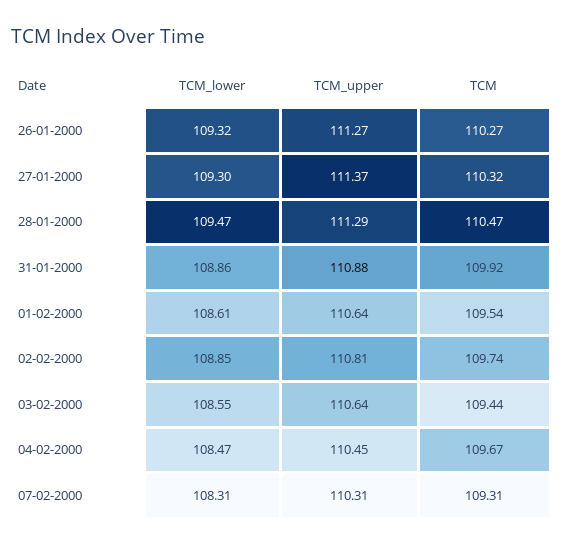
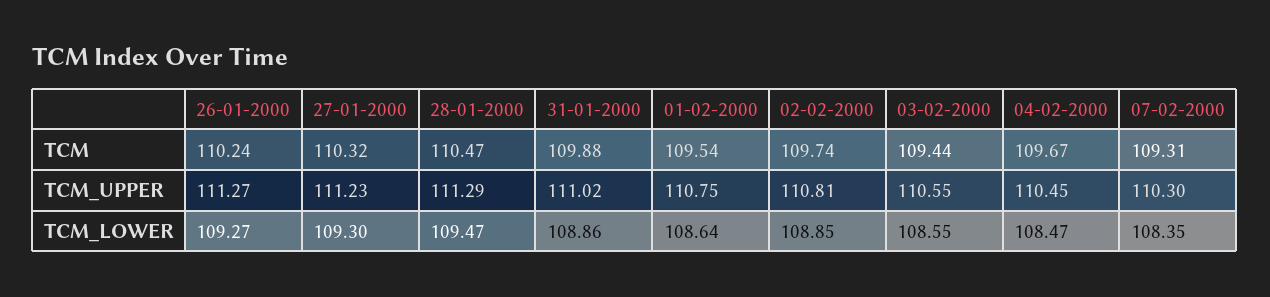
TCM_lower, 26-01-2000: 109.32 -> 109.27
TCM, 26-01-2000: 110.27 -> 110.24
TCM_upper, 27-01-2000: 111.37 -> 111.23
TCM_upper, 31-01-2000: 110.88 -> 111.02
TCM, 31-01-2000: 109.92 -> 109.88
TCM_lower, 01-02-2000: 108.61 -> 108.64
TCM_upper, 01-02-2000: 110.64 -> 110.75
TCM_upper, 03-02-2000: 110.64 -> 110.55
TCM_lower, 07-02-2000: 108.31 -> 108.35
TCM_upper, 07-02-2000: 110.31 -> 110.3

